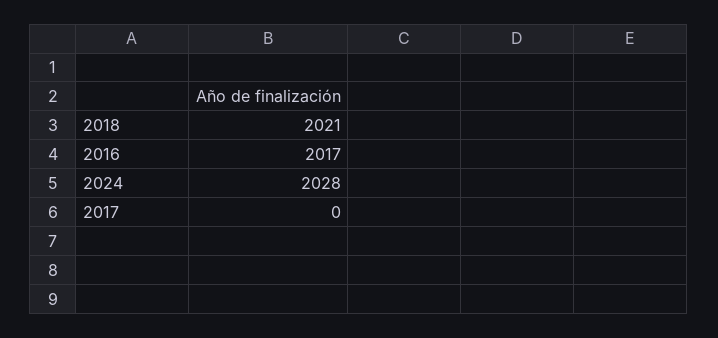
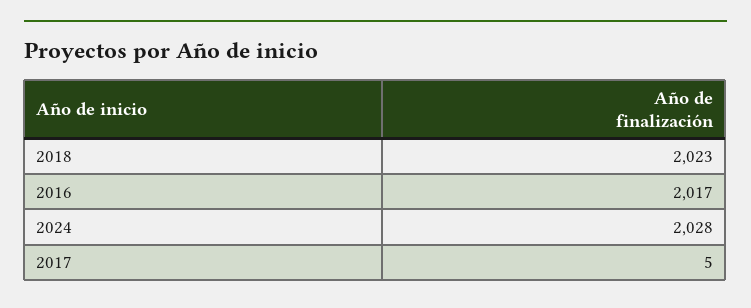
2018: 2021 -> 2023
2017: 0 -> 5

